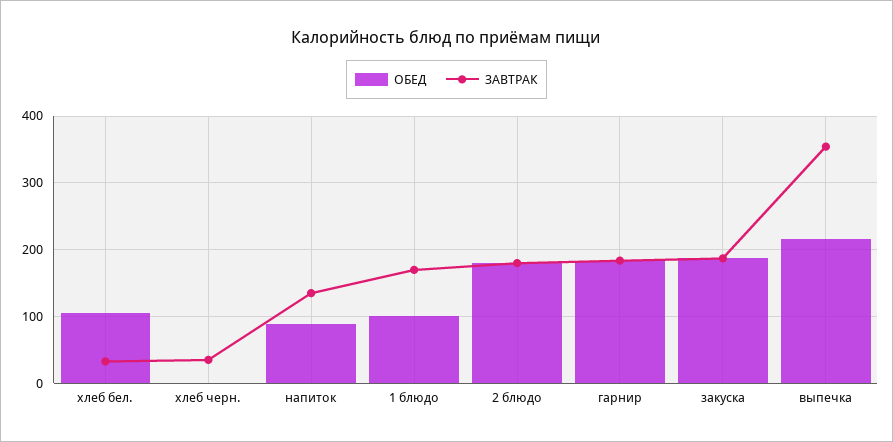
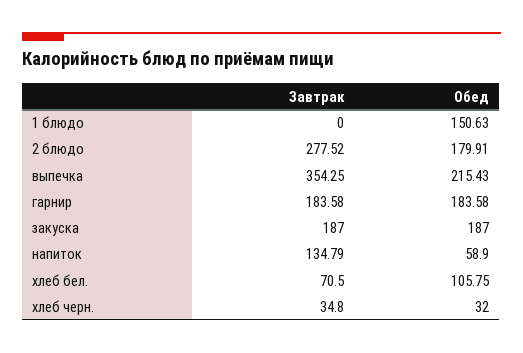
ЗАВТРАК, хлеб бел.: 30 -> 70.5
ОБЕД, хлеб черн.: 0 -> 32
ОБЕД, напиток: 90 -> 58.9
ОБЕД, 1 блюдо: 100 -> 150.63
ЗАВТРАК, 1 блюдо: 170 -> 0
ЗАВТРАК, 2 блюдо: 180 -> 277.52

